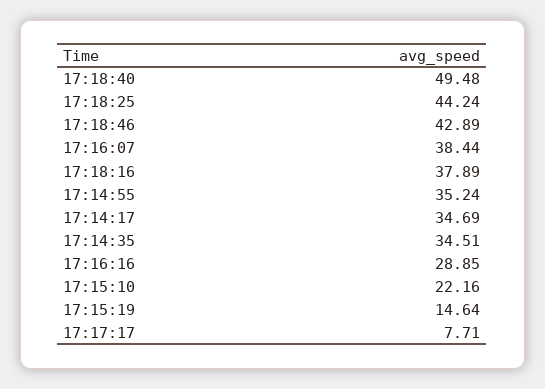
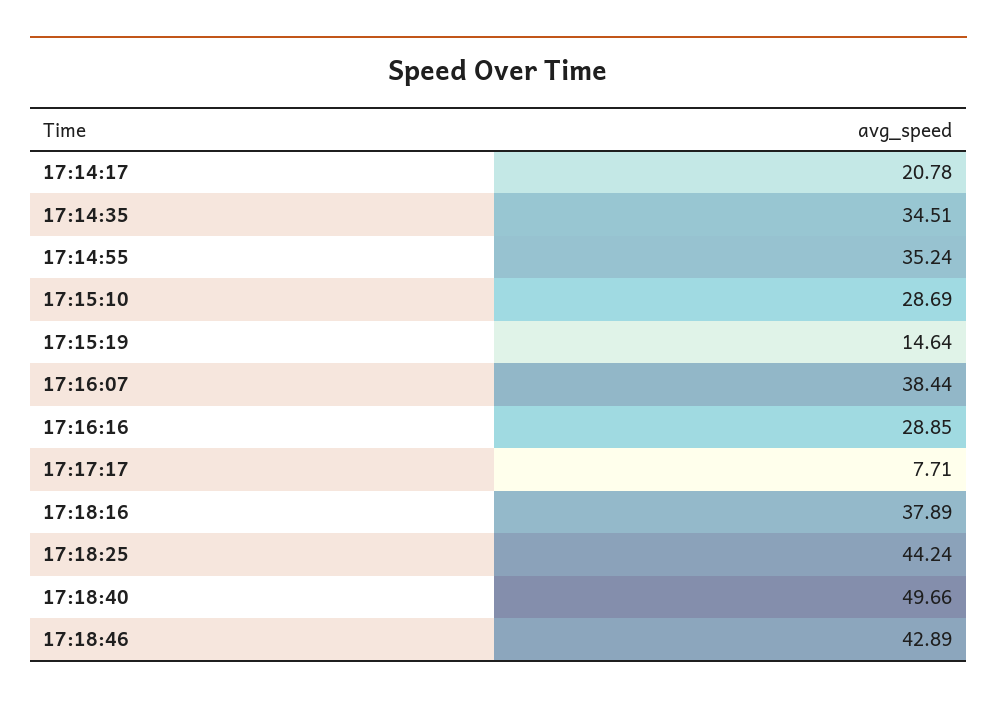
17:18:40: 49.48 -> 49.66
17:14:17: 34.69 -> 20.78
17:15:10: 22.16 -> 28.69

